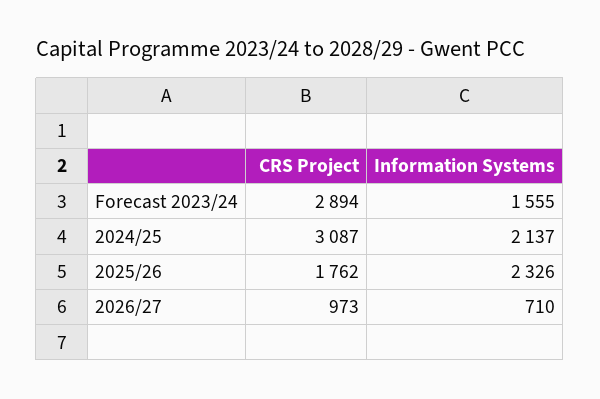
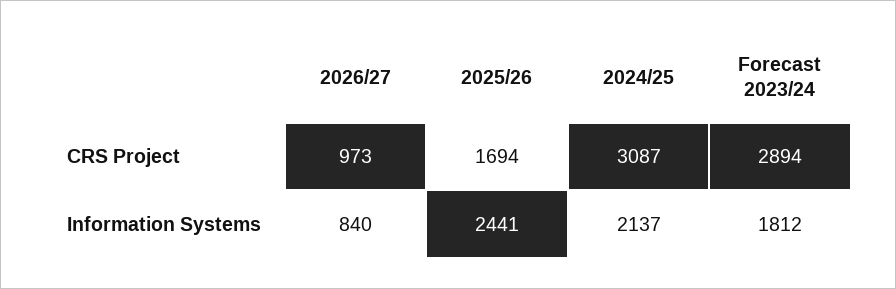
Information Systems, Forecast 2023/24: 1555 -> 1812
CRS Project, 2025/26: 1762 -> 1694
Information Systems, 2025/26: 2326 -> 2441
Information Systems, 2026/27: 710 -> 840

